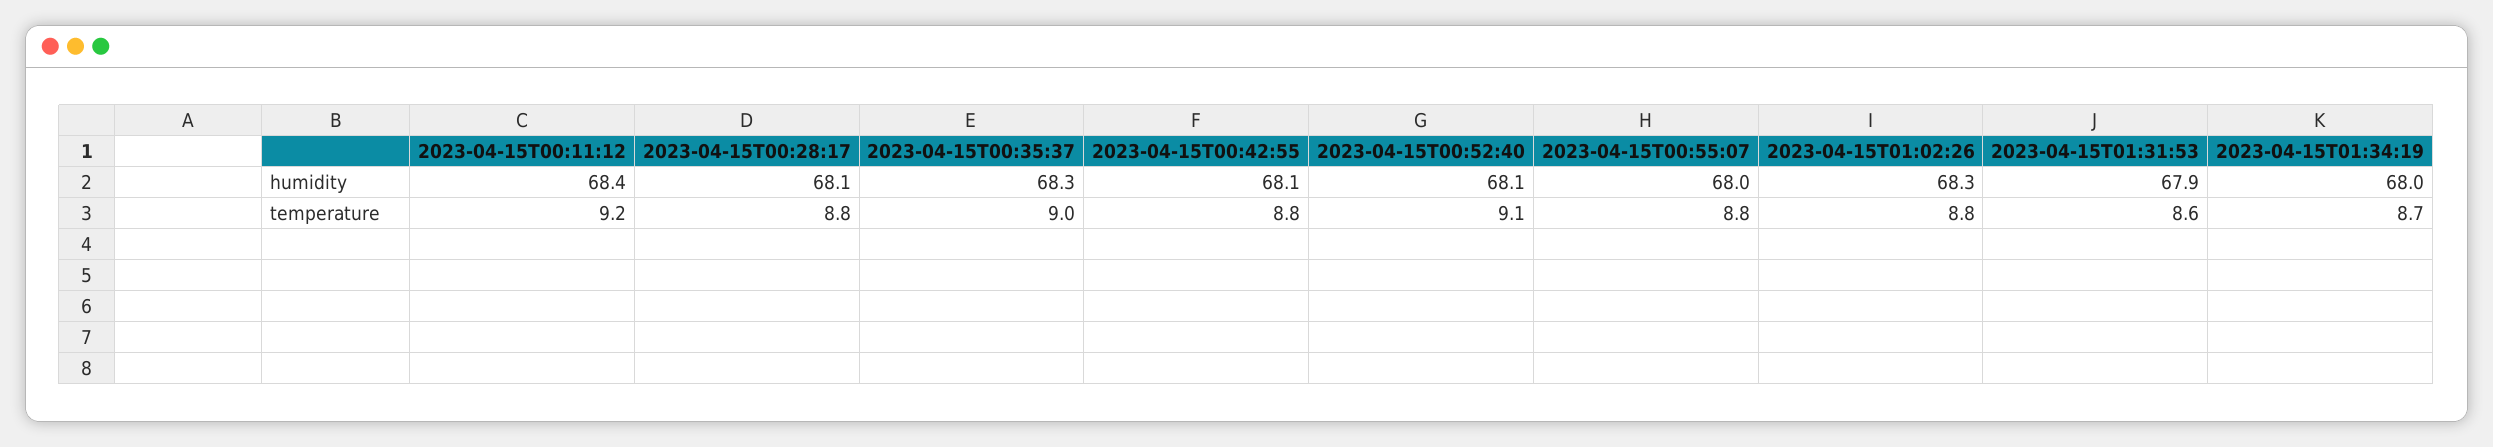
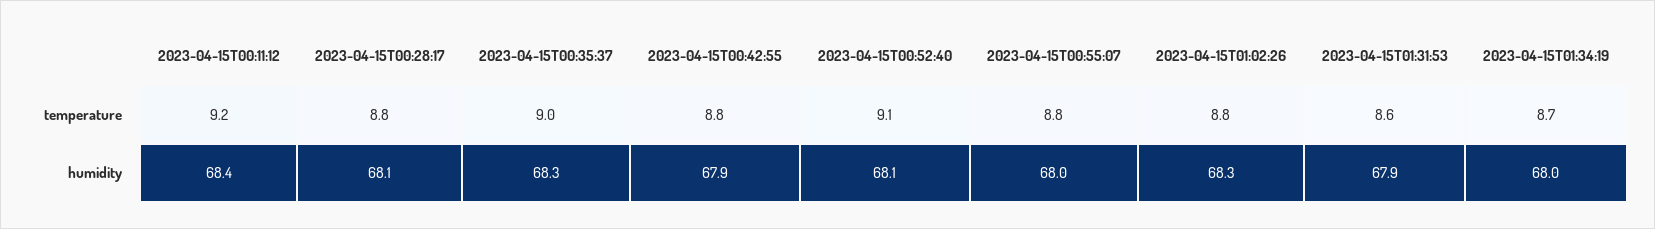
2023-04-15T00:42:55, humidity: 68.1 -> 67.9

